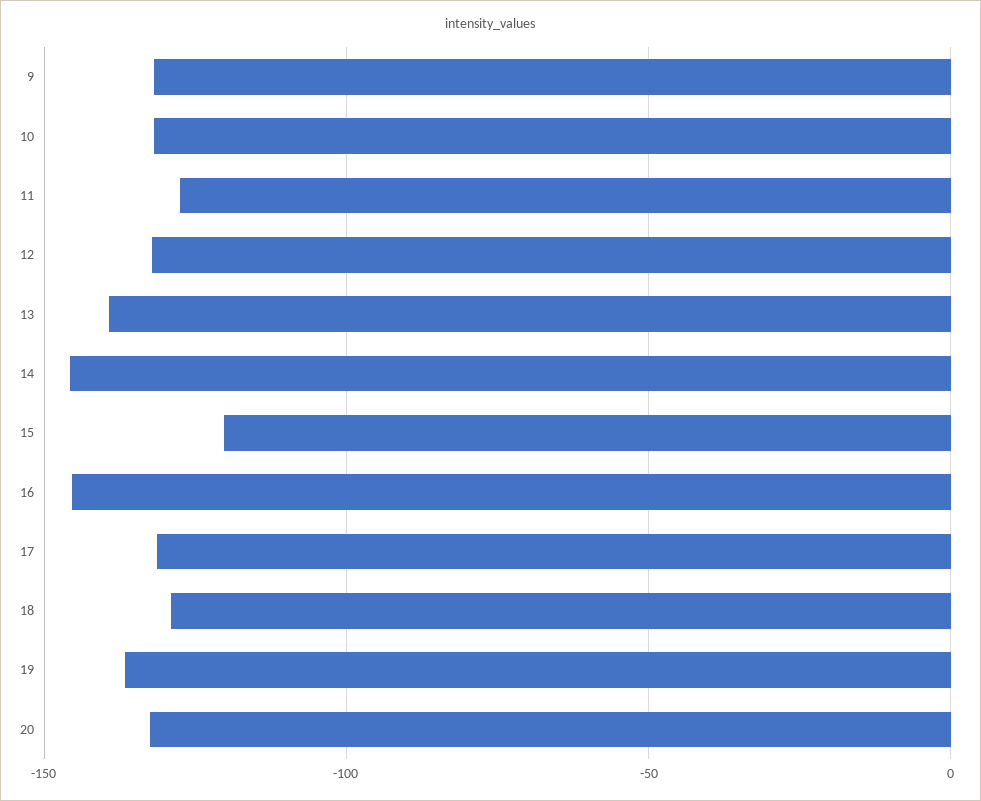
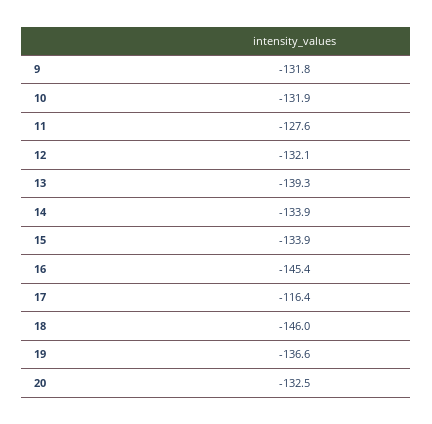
14: -145 -> -133.9
15: -120 -> -133.9
17: -130 -> -116.4
18: -130 -> -146

